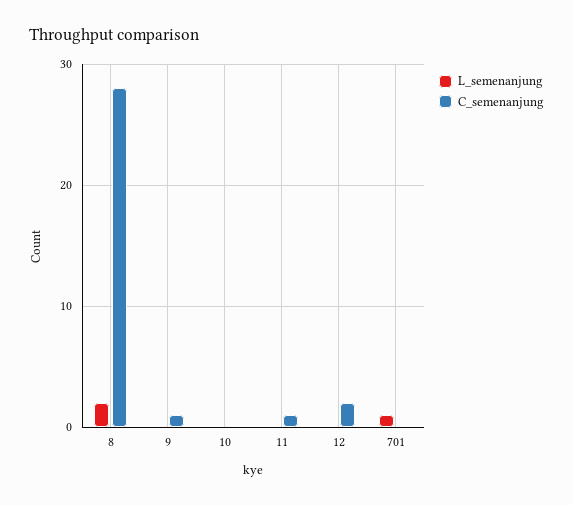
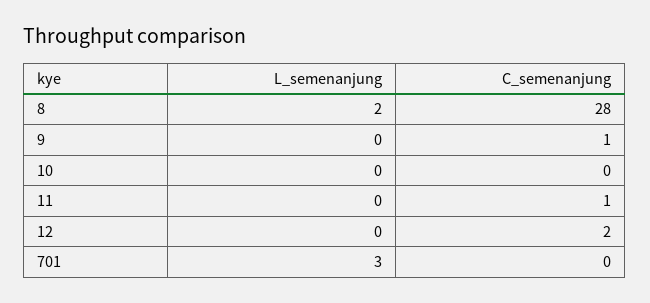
L_semenanjung, 701: 1 -> 3

